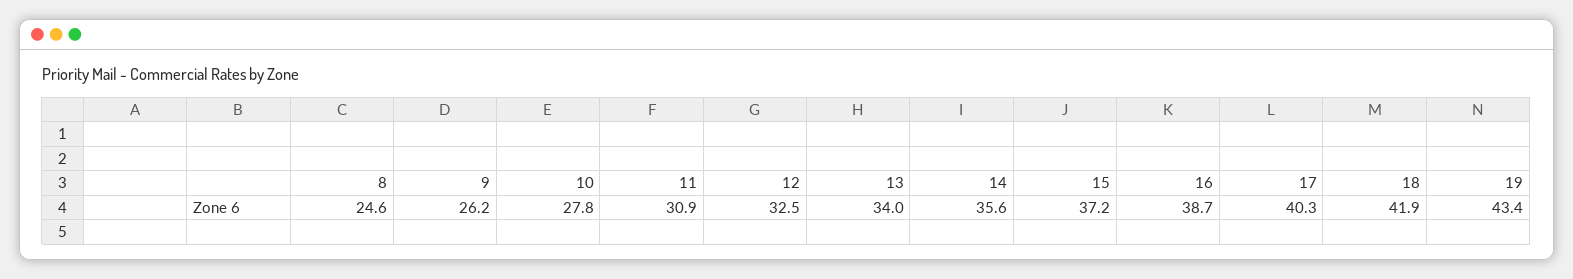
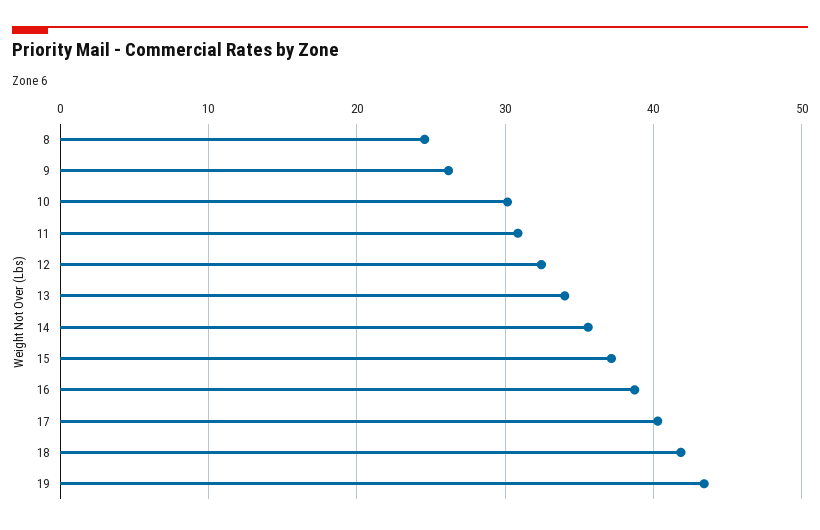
10: 27.8 -> 30

